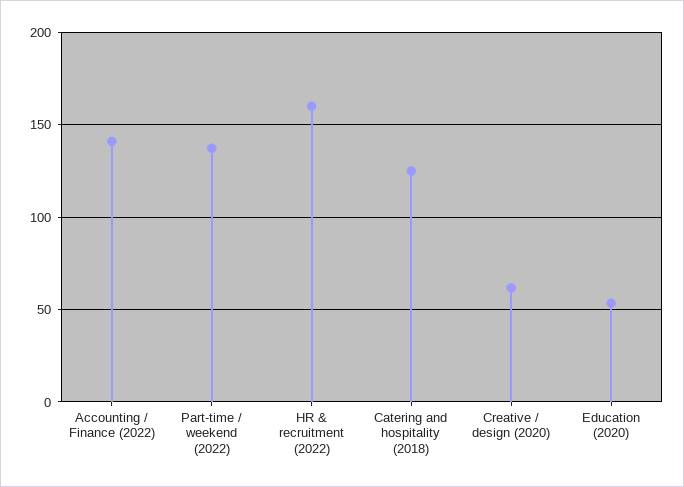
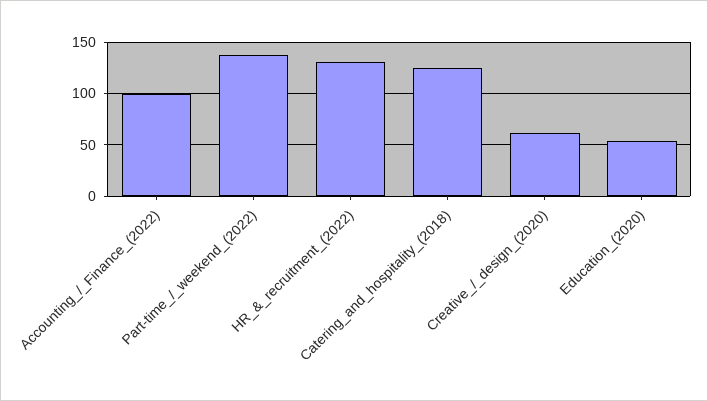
Accounting / Finance (2022): 140 -> 100
HR & recruitment (2022): 160 -> 130

